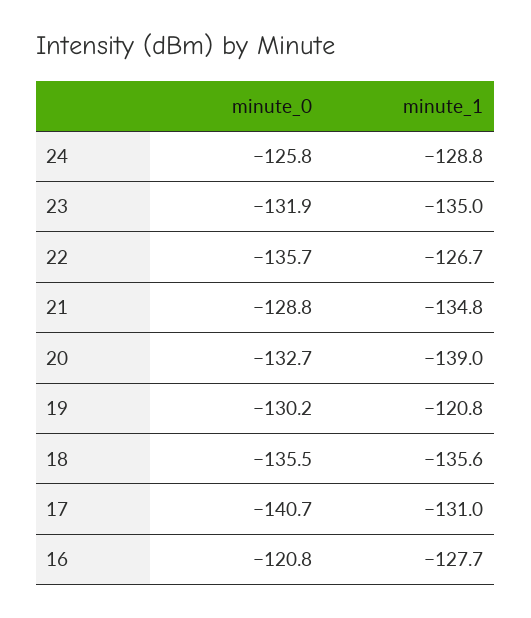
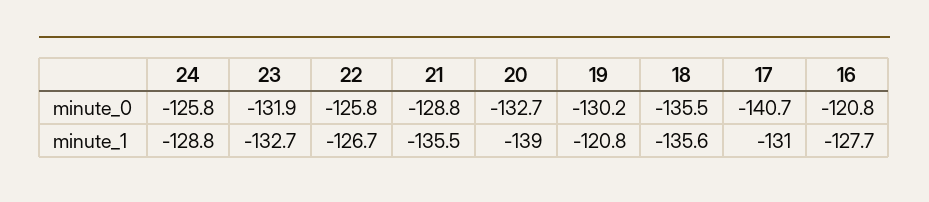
minute_1, 23: -135 -> -132.7
minute_0, 22: -135.7 -> -125.8
minute_1, 21: -134.8 -> -135.5

